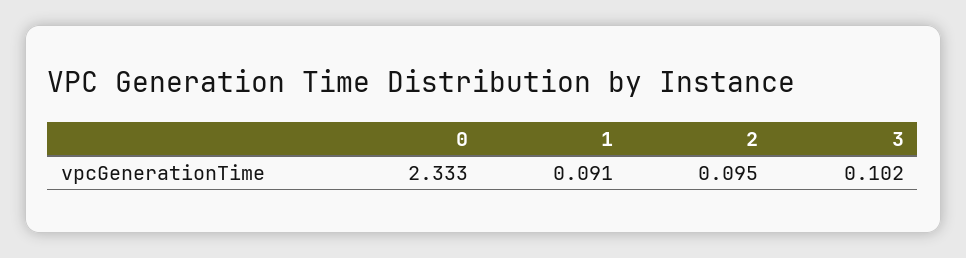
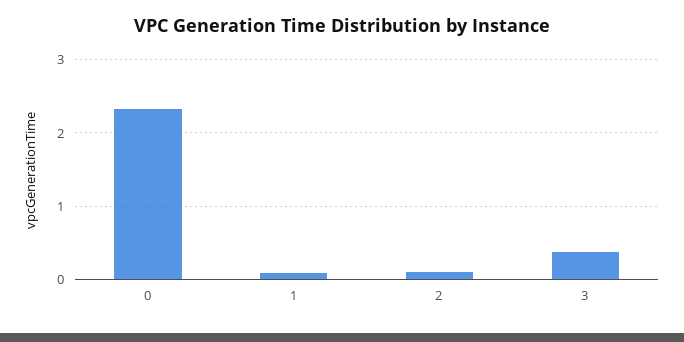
3: 0.102 -> 0.4

